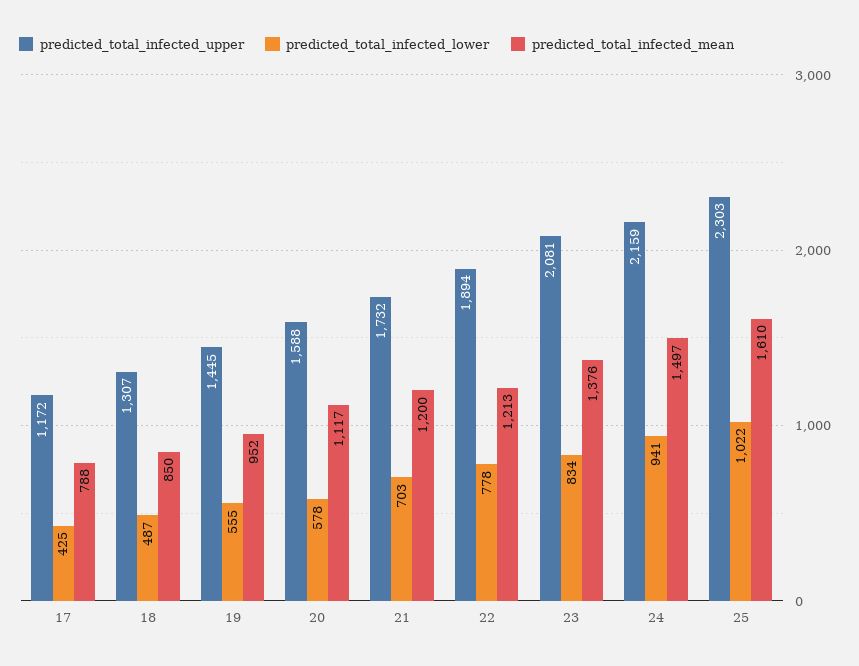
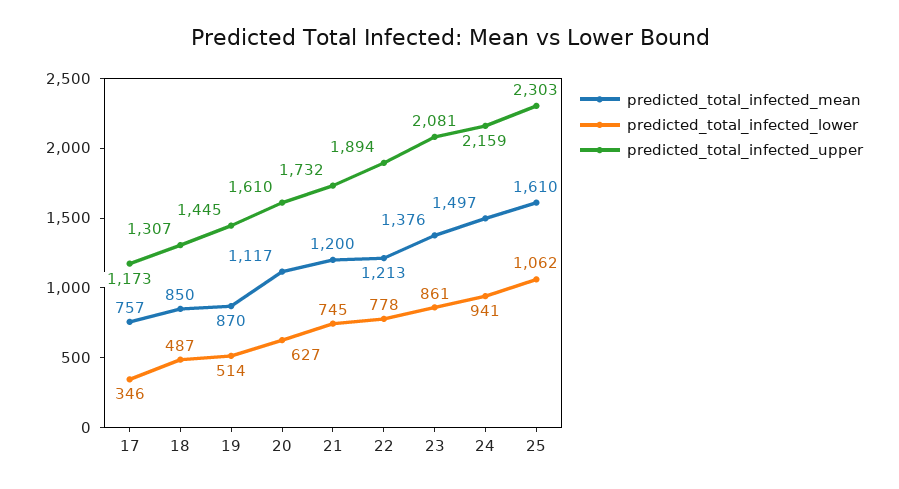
predicted_total_infected_upper, 17: 1172 -> 1173
predicted_total_infected_lower, 17: 425 -> 346
predicted_total_infected_mean, 17: 788 -> 757
predicted_total_infected_lower, 19: 555 -> 514
predicted_total_infected_mean, 19: 952 -> 870
predicted_total_infected_upper, 20: 1588 -> 1610
predicted_total_infected_lower, 20: 578 -> 627
predicted_total_infected_lower, 21: 703 -> 745
predicted_total_infected_lower, 23: 834 -> 861
predicted_total_infected_lower, 25: 1022 -> 1062

